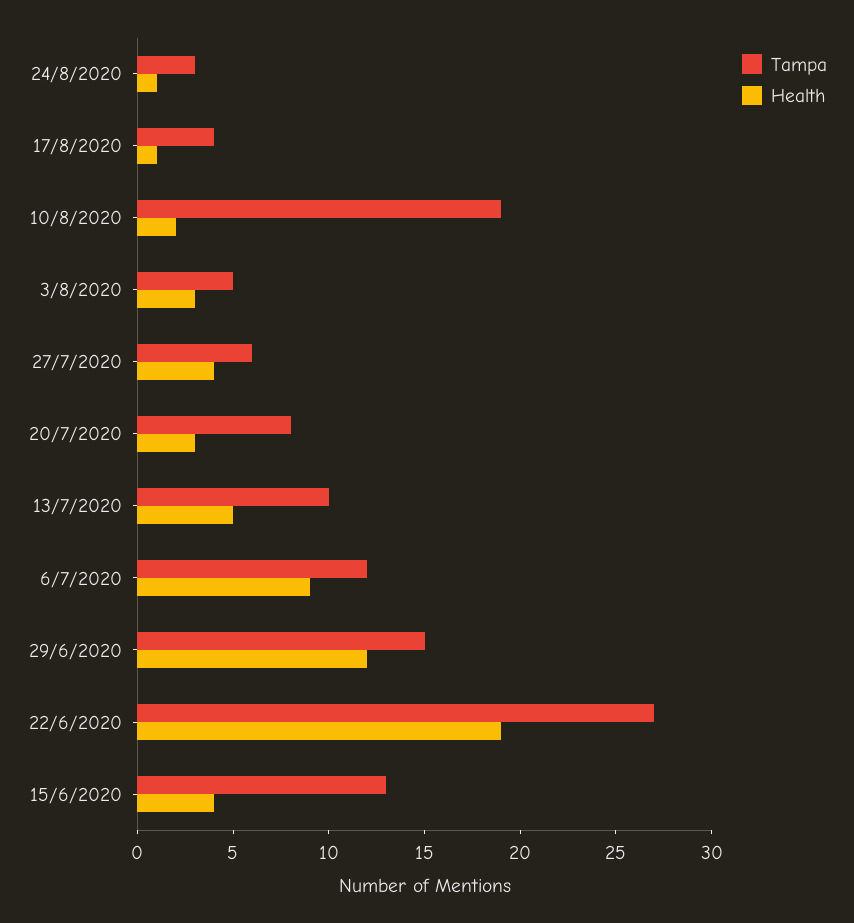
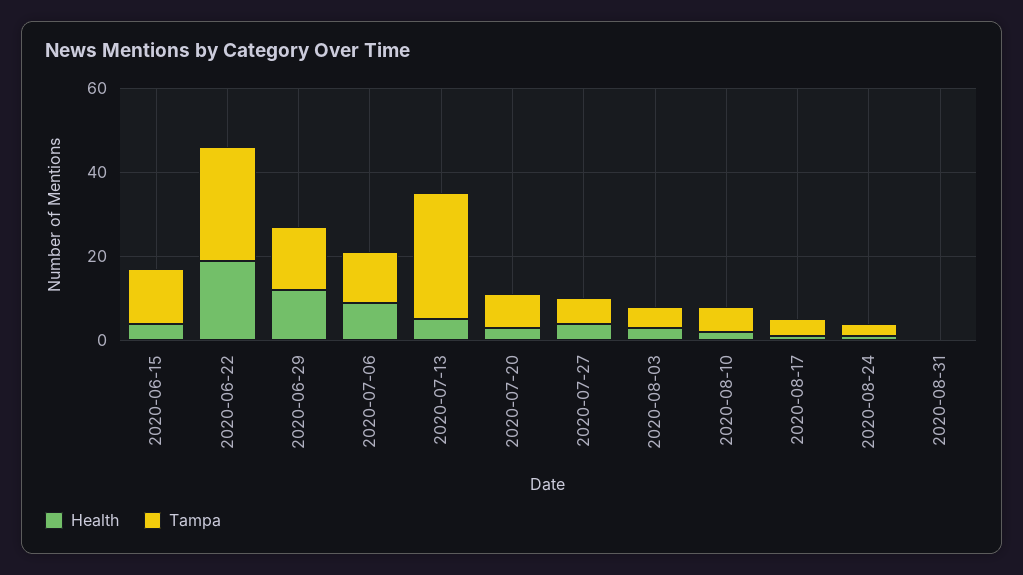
Tampa, 10/8/2020: 19 -> 5
Tampa, 13/7/2020: 10 -> 30
Health, 2020-08-31: none -> 0
Tampa, 2020-08-31: none -> 0

